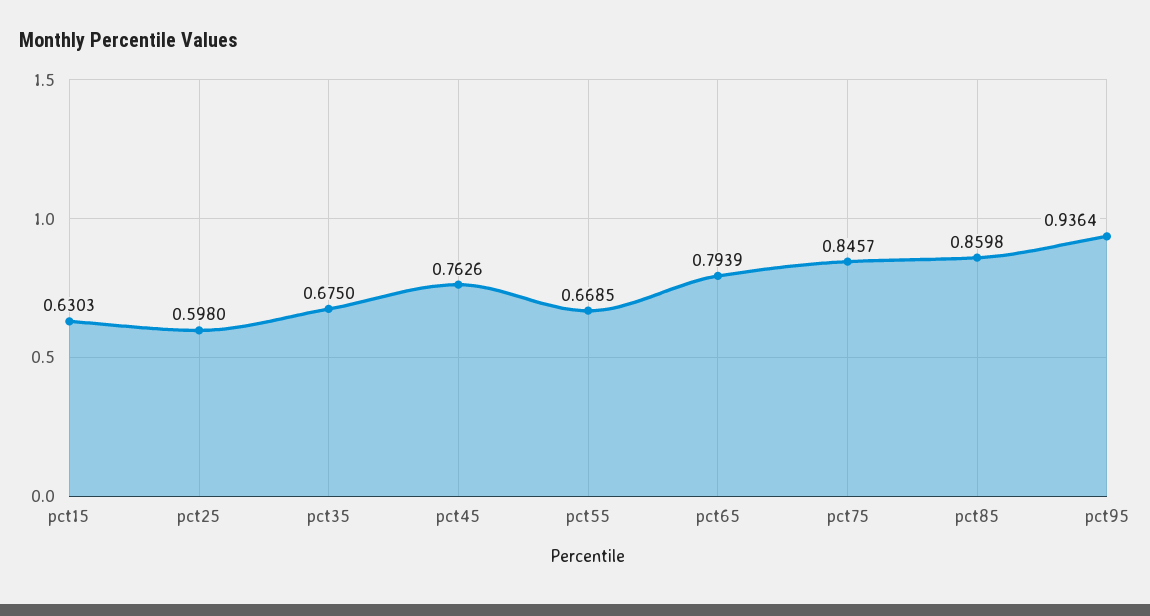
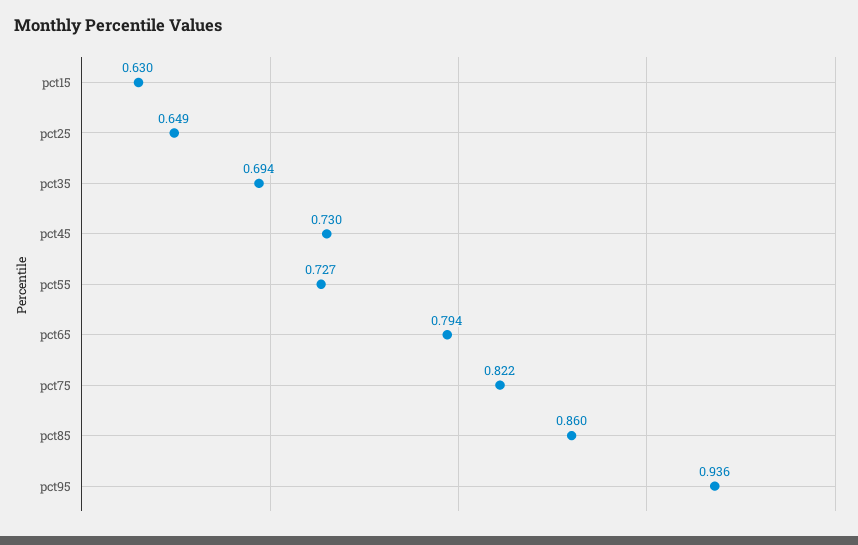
pct25: 0.598 -> 0.649
pct35: 0.675 -> 0.694
pct45: 0.7626 -> 0.73
pct55: 0.6685 -> 0.727
pct75: 0.8457 -> 0.822

